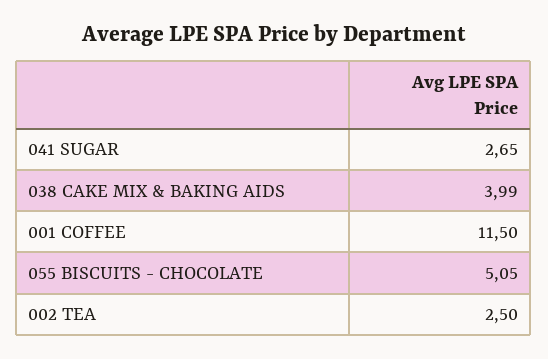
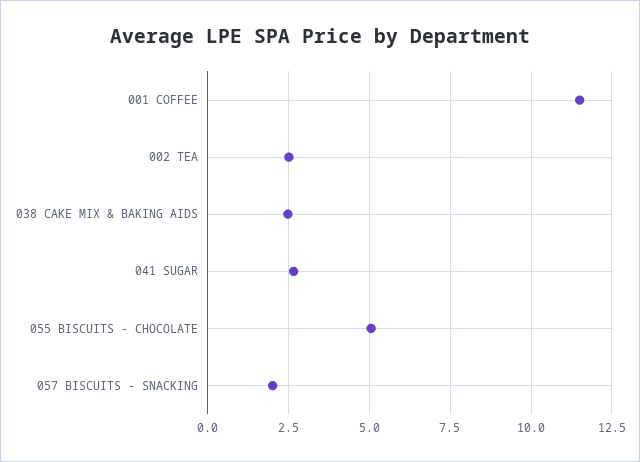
038 CAKE MIX & BAKING AIDS: 3.99 -> 2.5
057 BISCUITS - SNACKING: none -> 2

